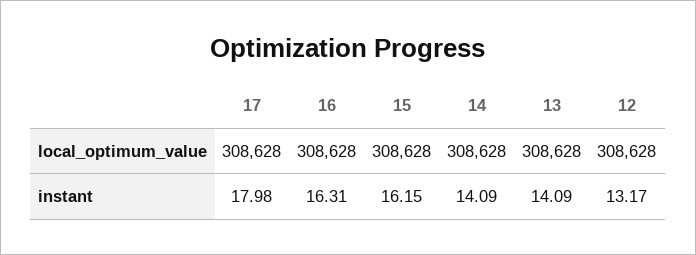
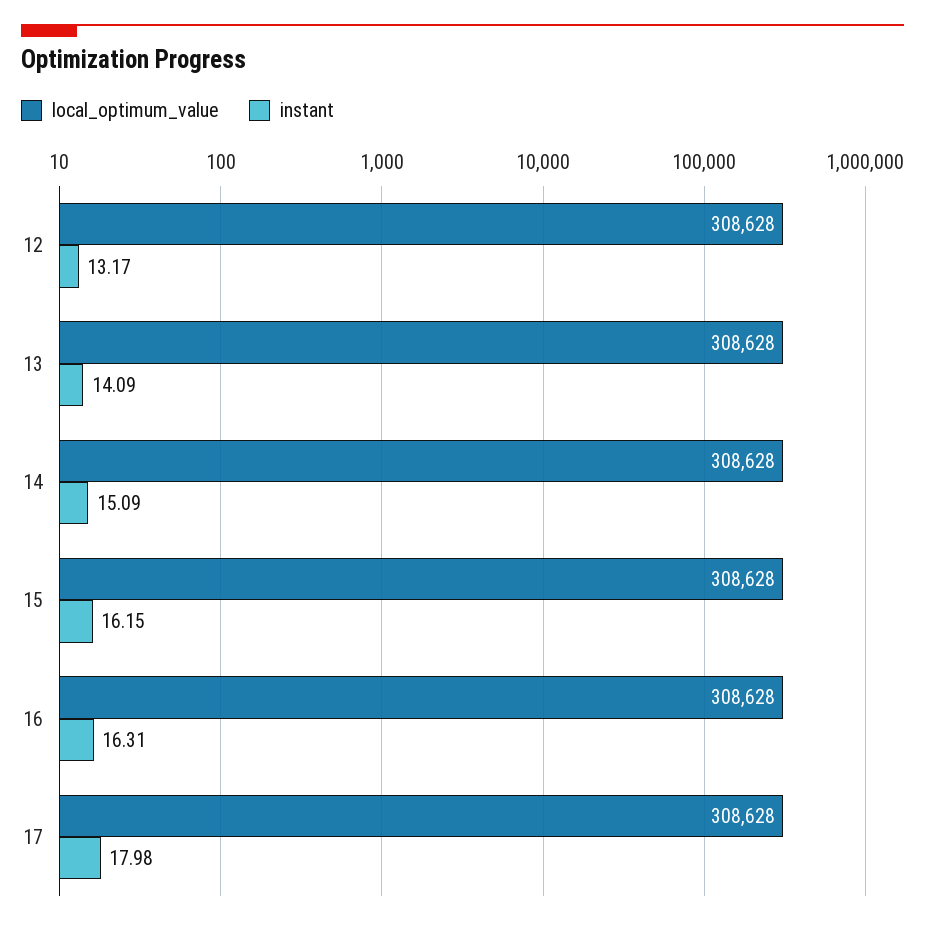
instant, 14: 14.09 -> 15.09

